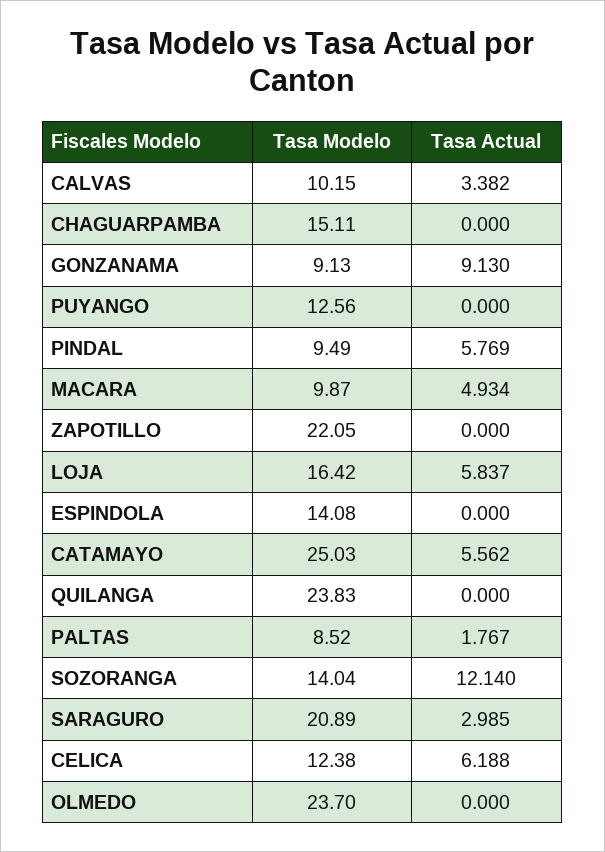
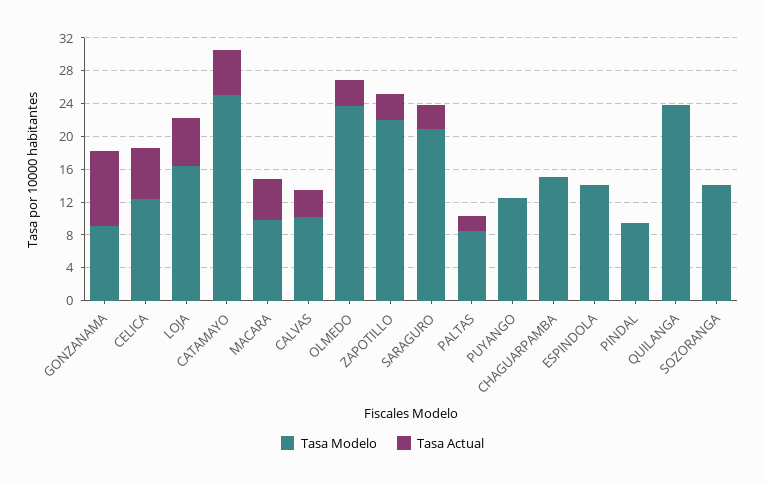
Tasa Actual, PINDAL: 5.769 -> 0
Tasa Actual, ZAPOTILLO: 0 -> 3
Tasa Actual, SOZORANGA: 12.14 -> 0
Tasa Actual, OLMEDO: 0 -> 3

